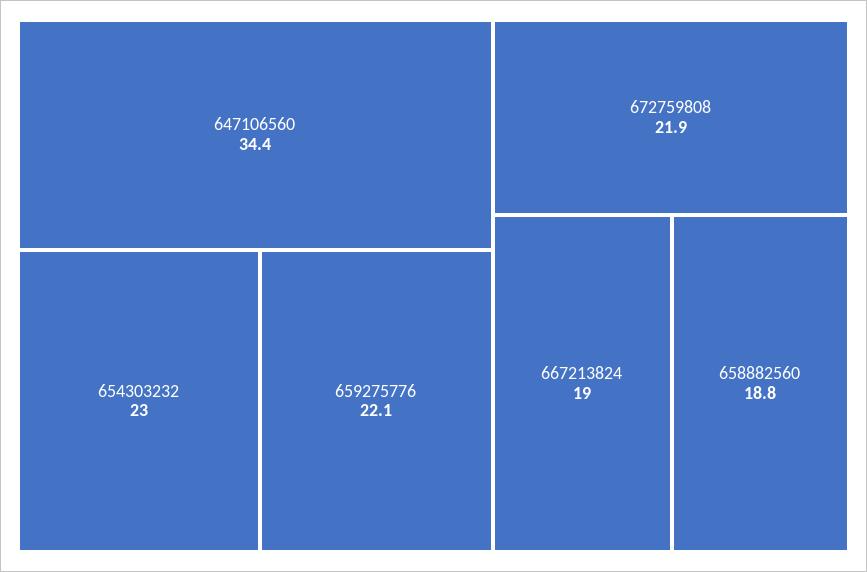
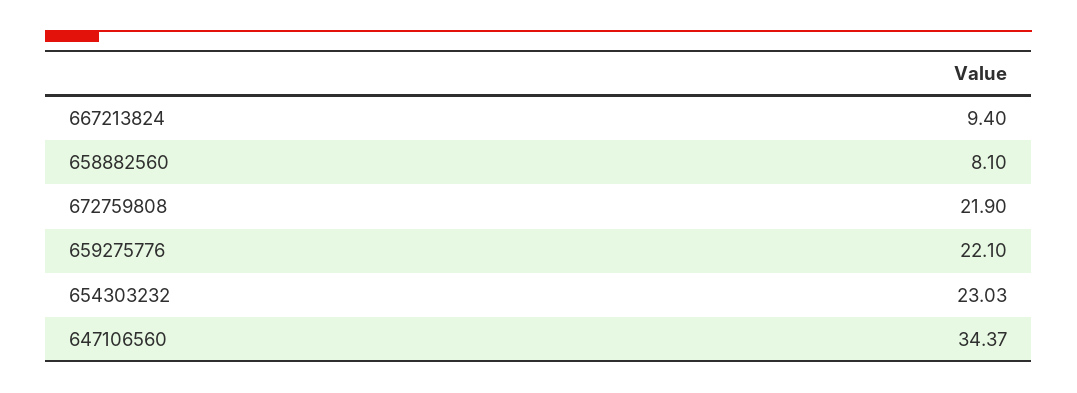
667213824: 19 -> 9.4
658882560: 18.8 -> 8.1

